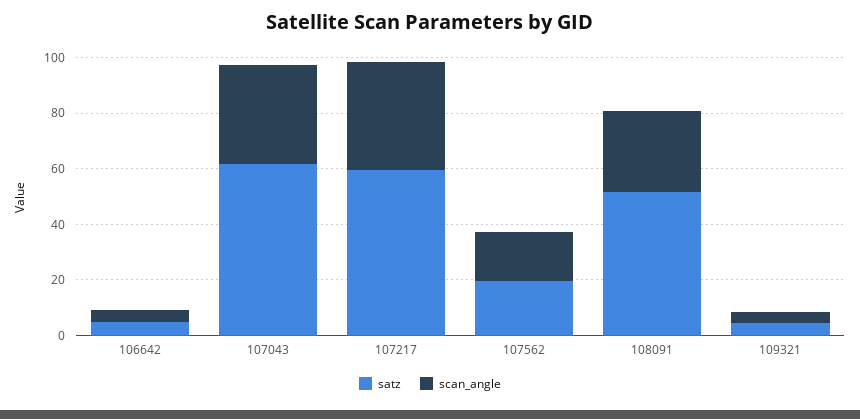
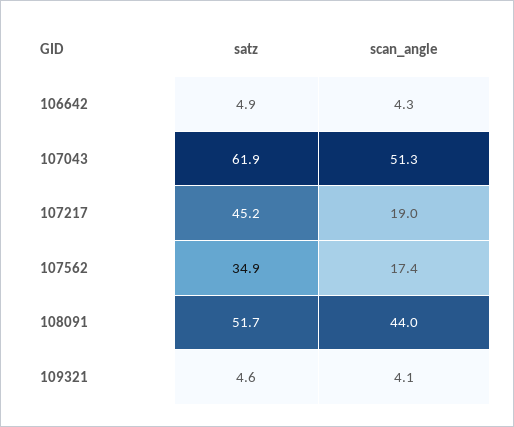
scan_angle, 107043: 35 -> 51.3
satz, 107217: 60 -> 45.2
scan_angle, 107217: 40 -> 19
satz, 107562: 20 -> 34.9
scan_angle, 108091: 30 -> 44

